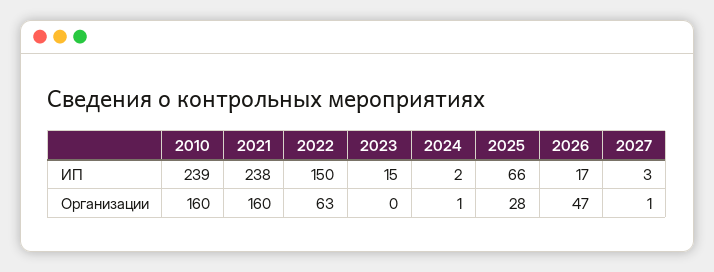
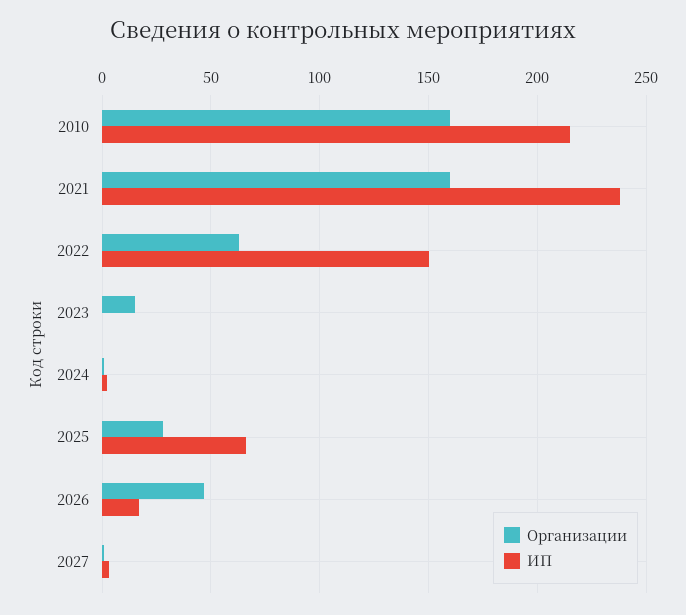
ИП, 2010: 239 -> 215
ИП, 2023: 15 -> 0
Организации, 2023: 0 -> 15

